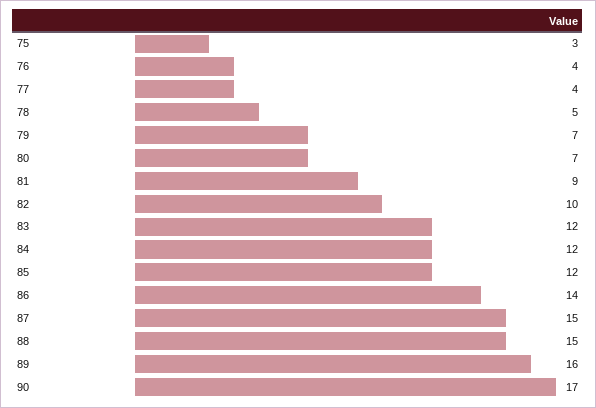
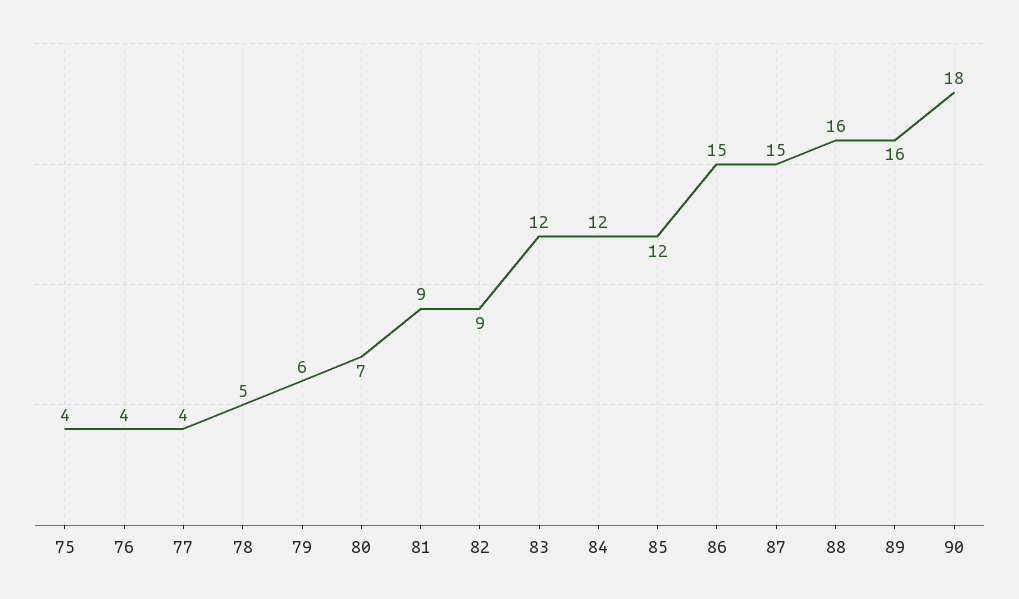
75: 3 -> 4
79: 7 -> 6
82: 10 -> 9
86: 14 -> 15
88: 15 -> 16
90: 17 -> 18

